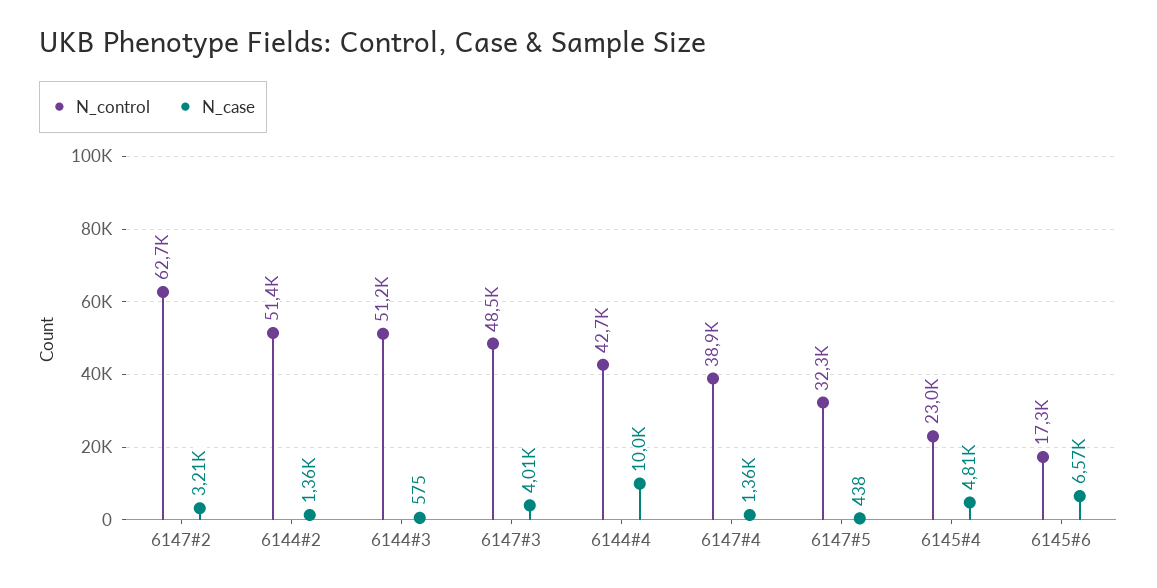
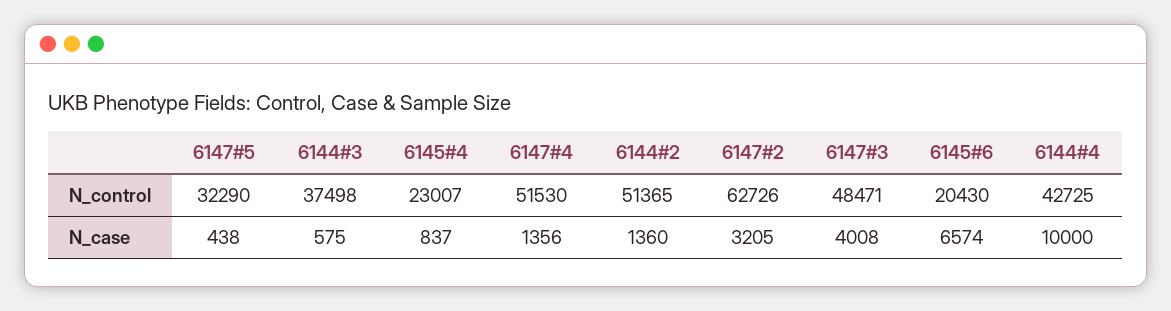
N_control, 6144#3: 51200 -> 37498
N_control, 6147#4: 38900 -> 51530
N_case, 6145#4: 4810 -> 837
N_control, 6145#6: 17300 -> 20430

